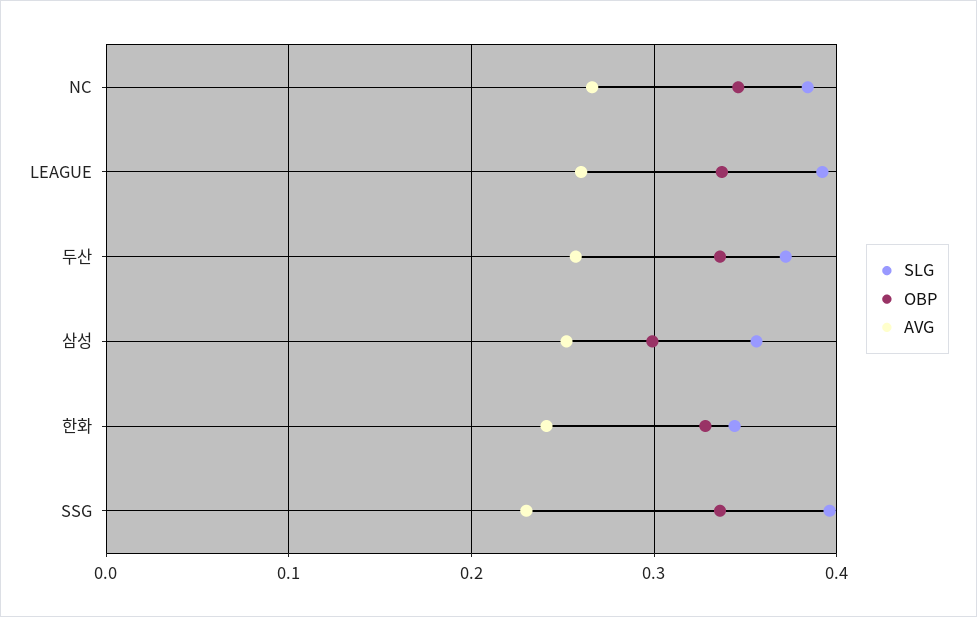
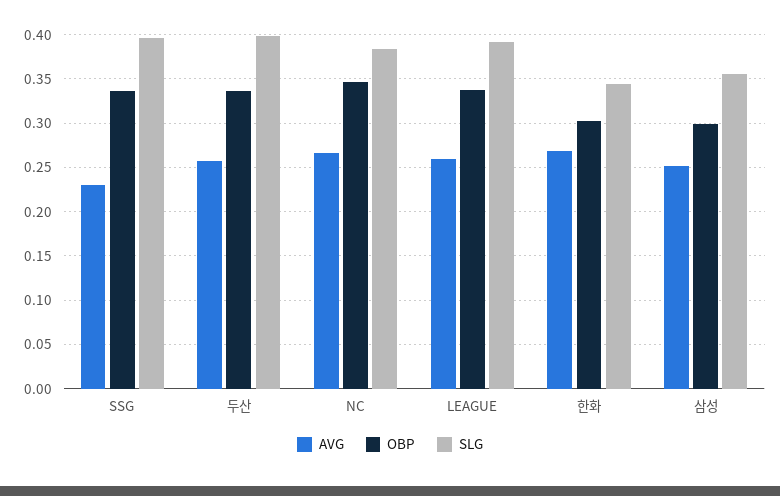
SLG, 두산: 0.37 -> 0.4
OBP, 한화: 0.33 -> 0.3
AVG, 한화: 0.24 -> 0.27

